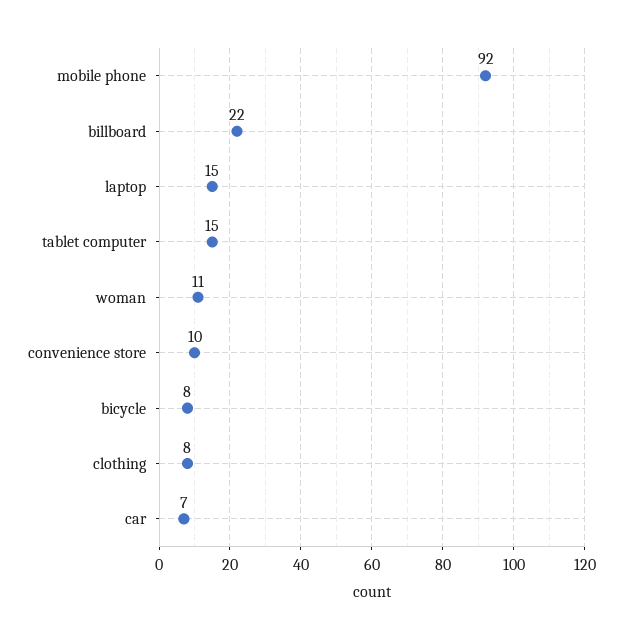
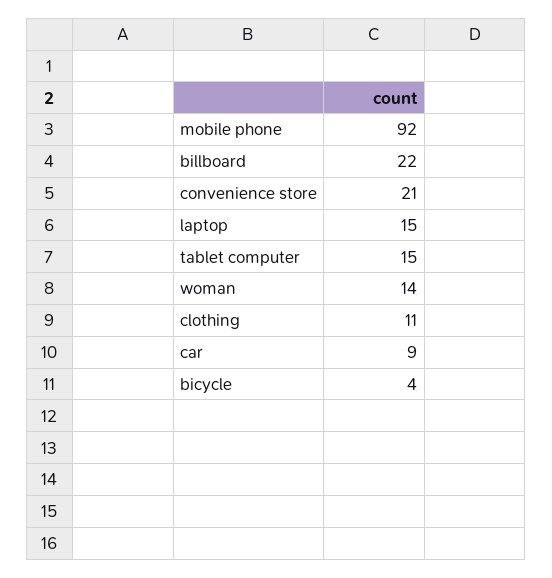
woman: 11 -> 14
convenience store: 10 -> 21
bicycle: 8 -> 4
clothing: 8 -> 11
car: 7 -> 9

